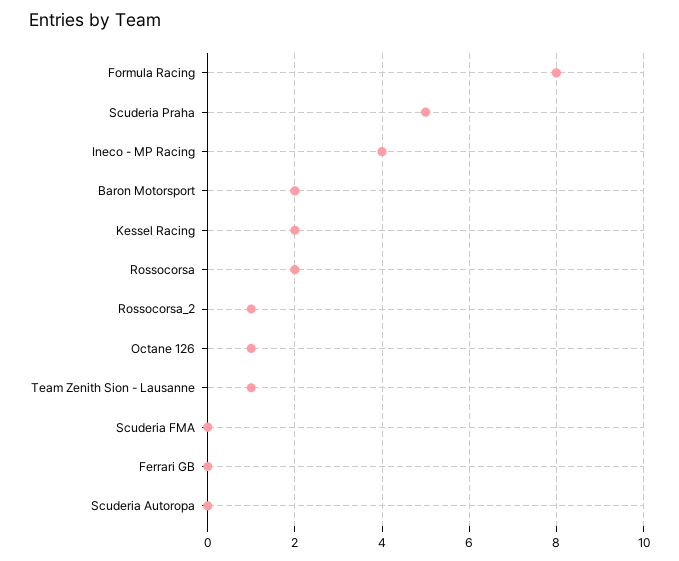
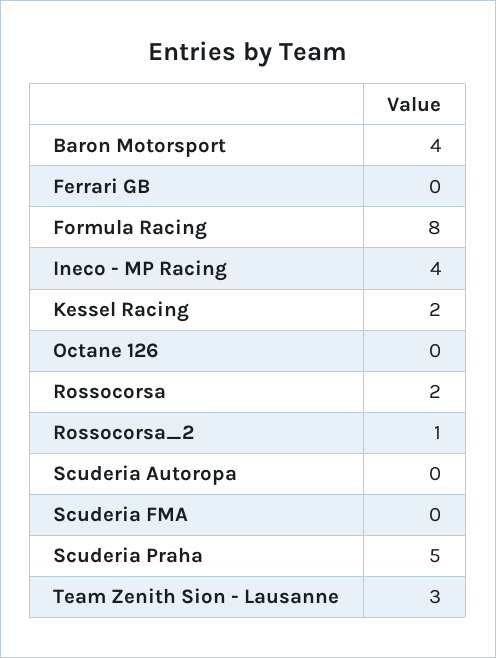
Baron Motorsport: 2 -> 4
Octane 126: 1 -> 0
Team Zenith Sion - Lausanne: 1 -> 3

